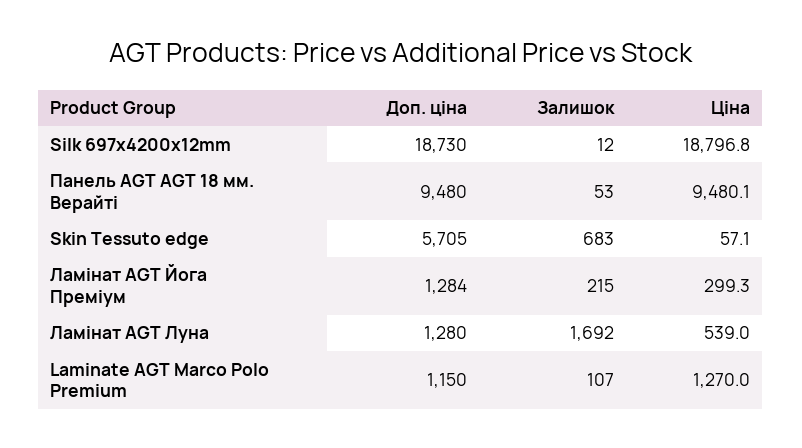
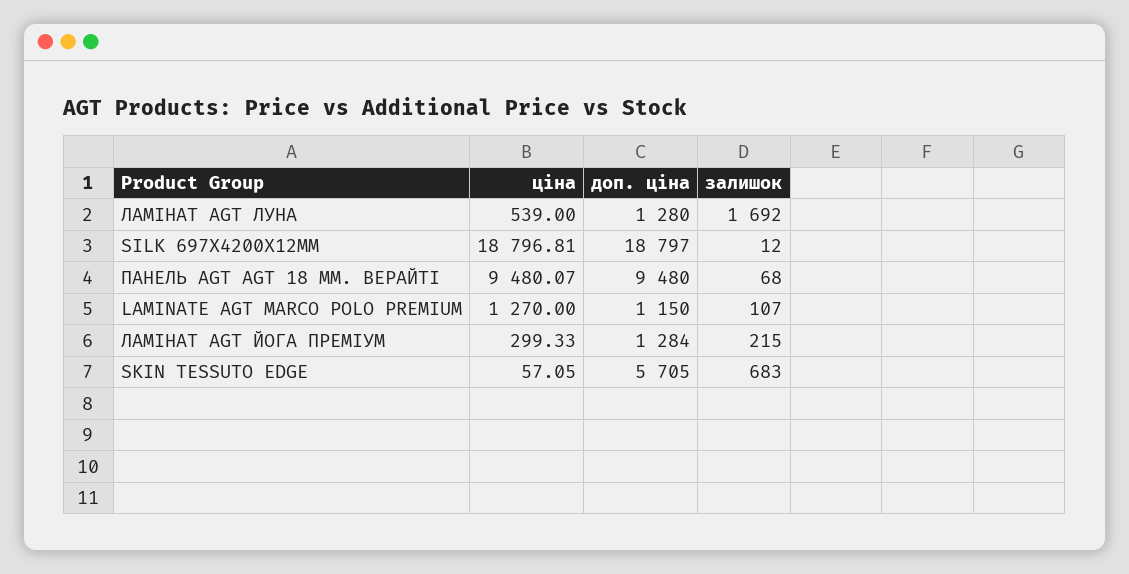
Доп. ціна, Silk 697x4200x12mm: 18730 -> 18797
Залишок, Панель AGT AGT 18 мм. Верайті: 53 -> 68

